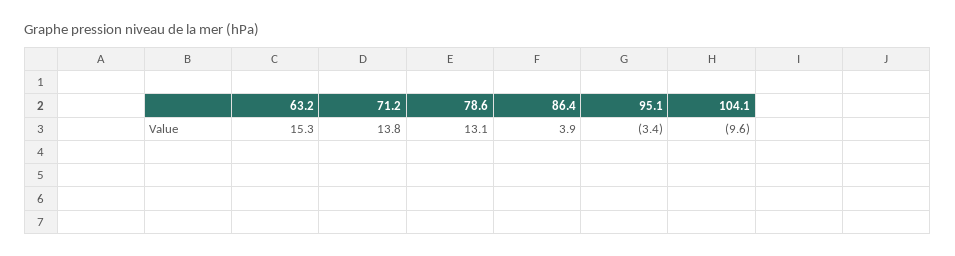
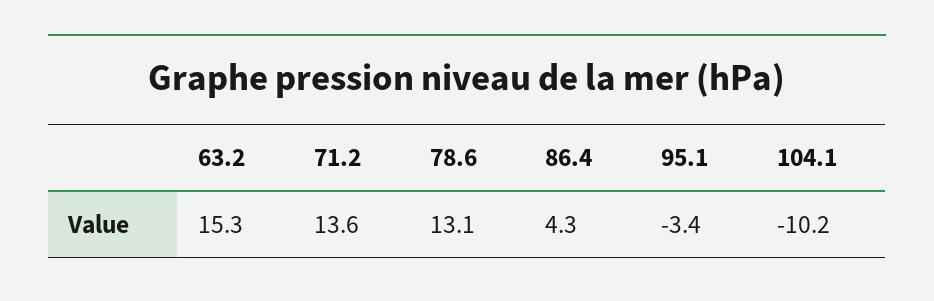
71.2: 13.8 -> 13.6
86.4: 3.9 -> 4.3
104.1: -9.6 -> -10.2

